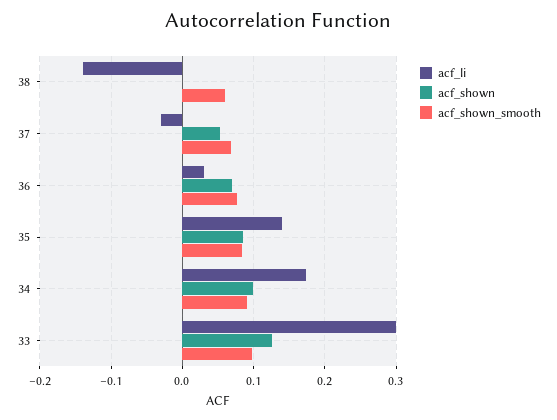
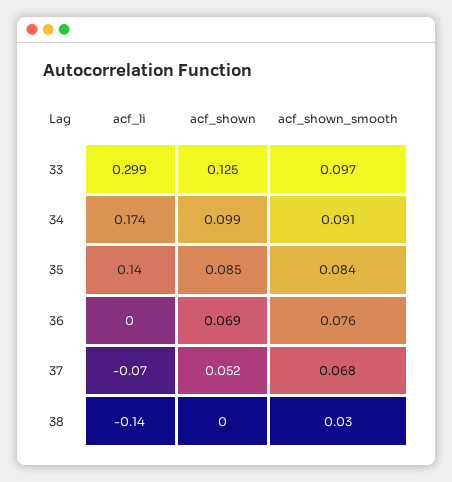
acf_shown_smooth, 38: 0.06 -> 0.03
acf_li, 37: -0.03 -> -0.07
acf_li, 36: 0.03 -> 0

